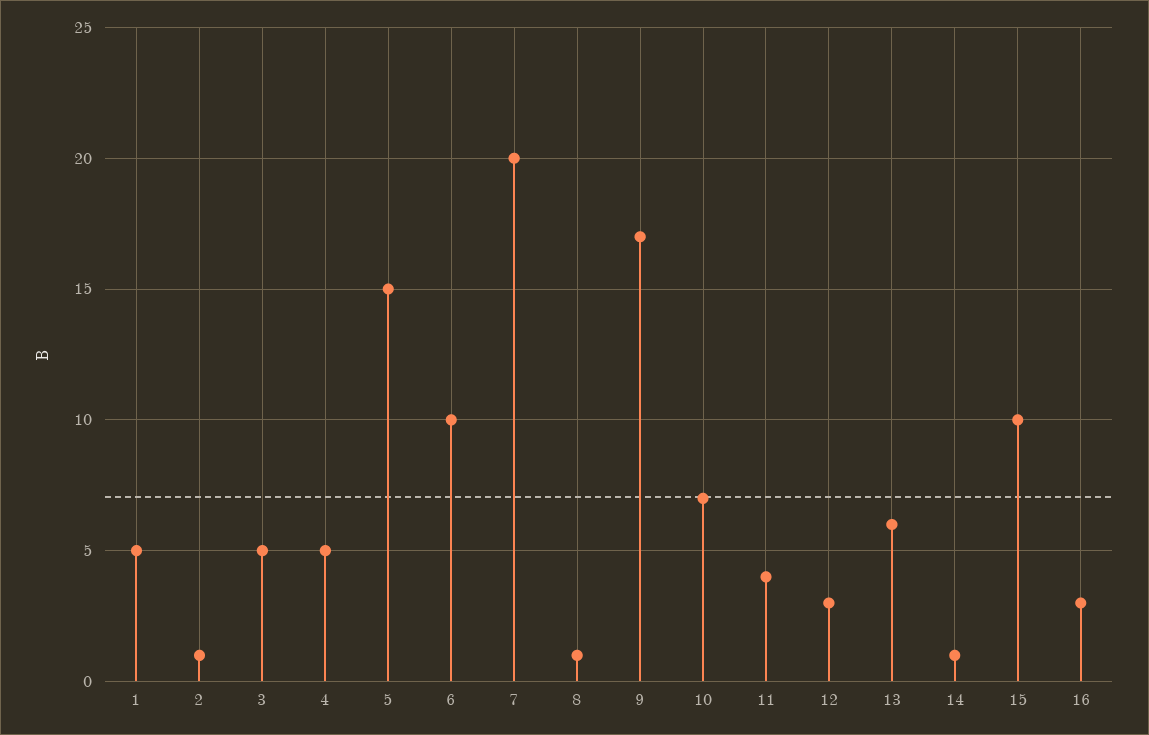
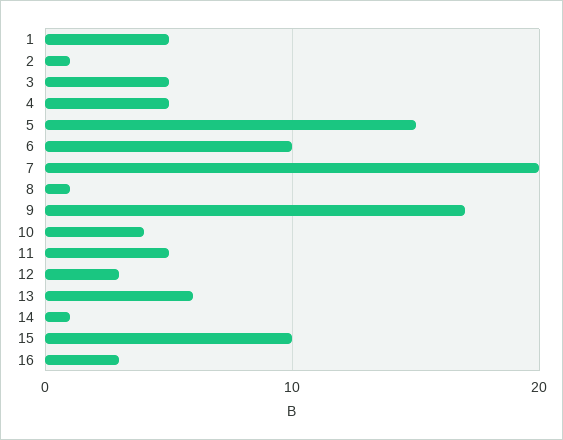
10: 7 -> 4
11: 4 -> 5

